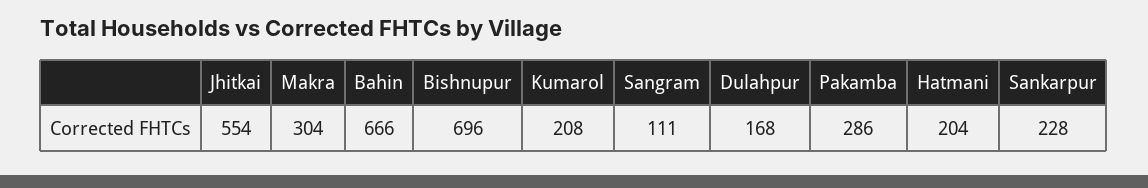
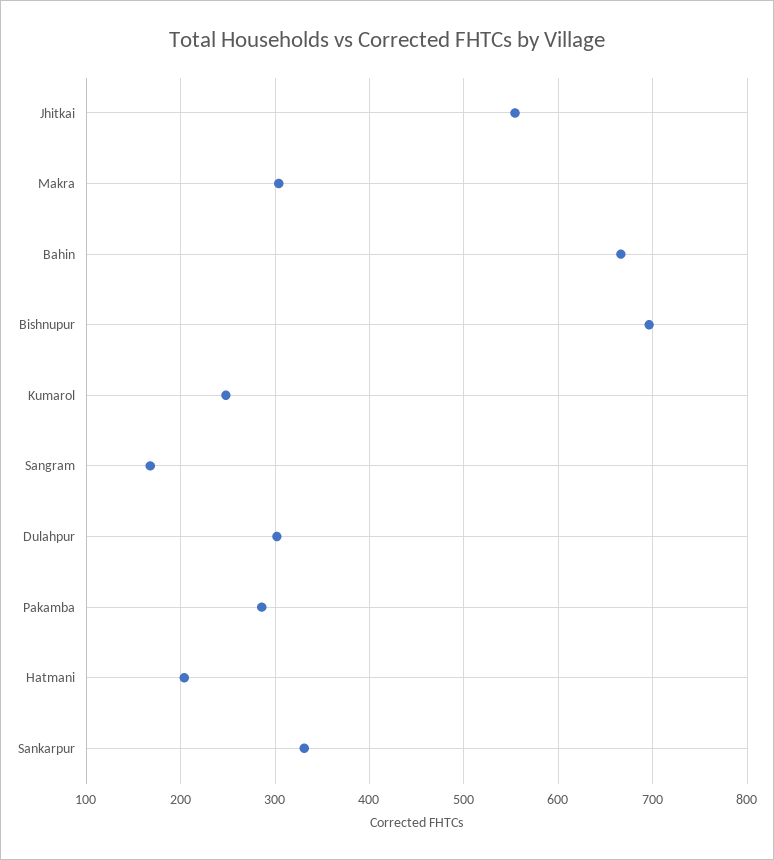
Kumarol: 208 -> 250
Sangram: 111 -> 170
Dulahpur: 168 -> 300
Sankarpur: 228 -> 330

